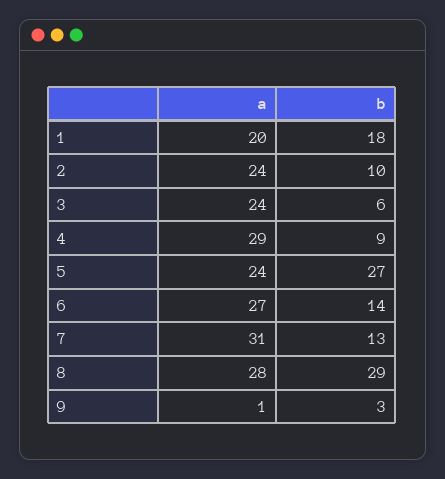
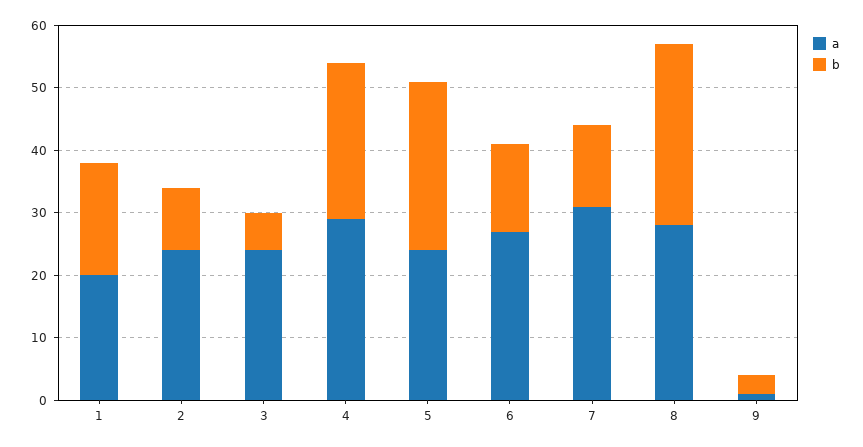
b, 4: 9 -> 25

